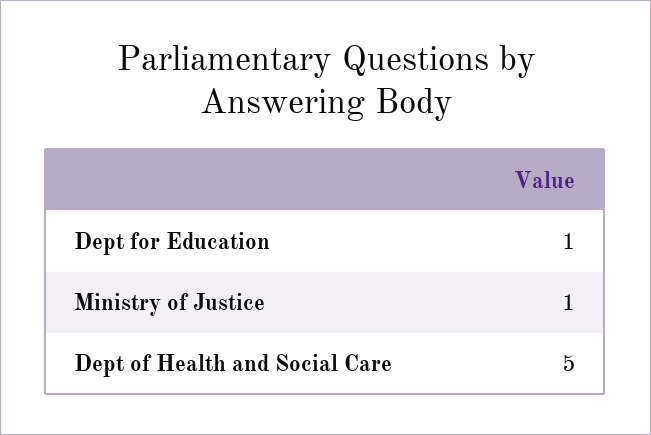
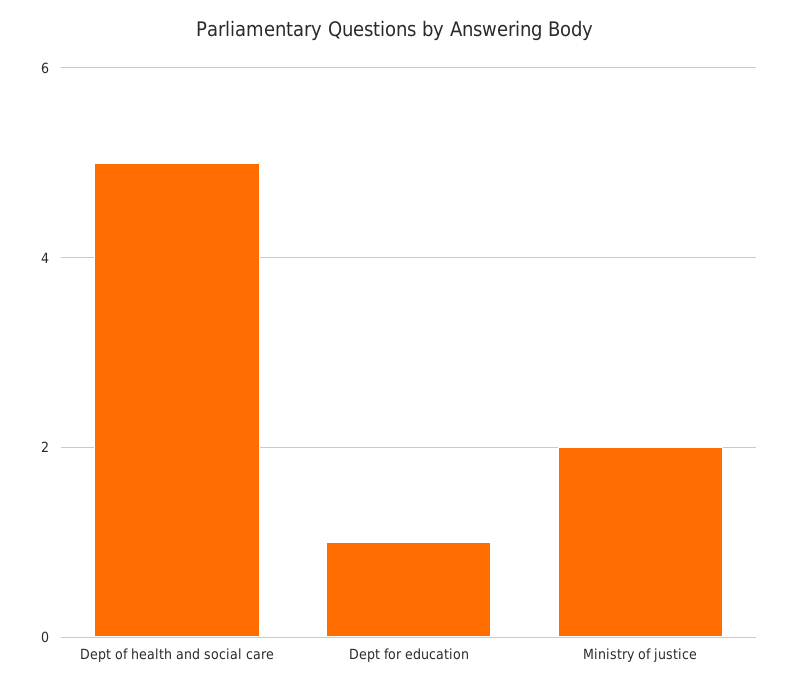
Ministry of Justice: 1 -> 2

